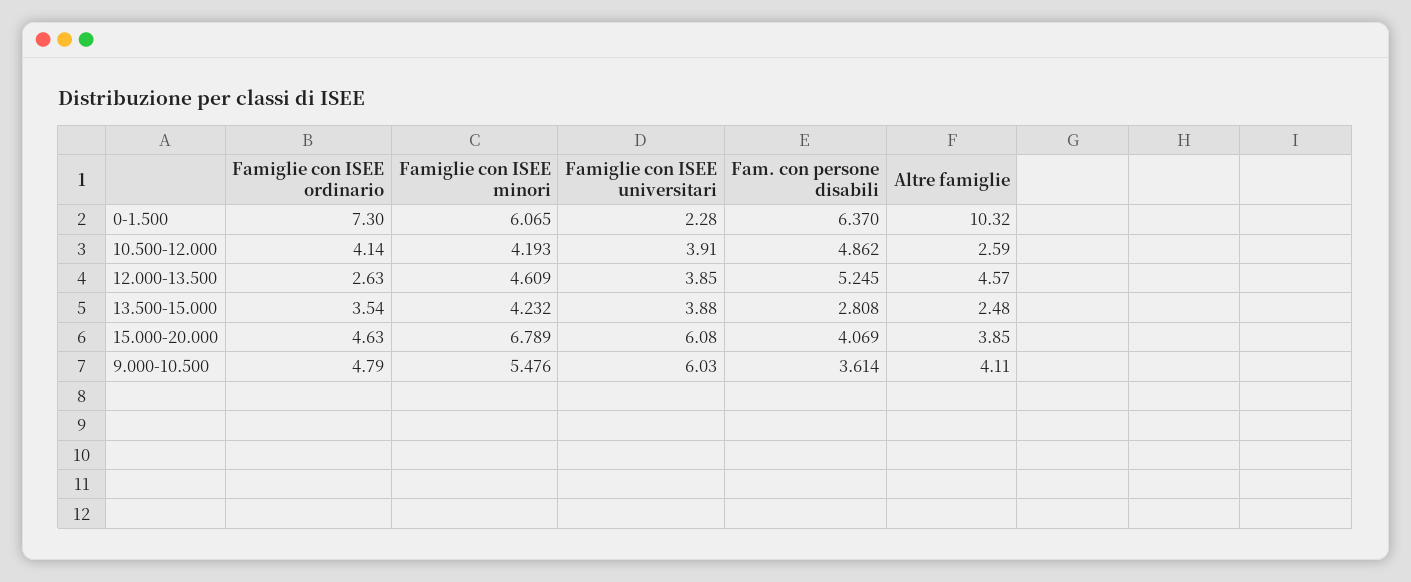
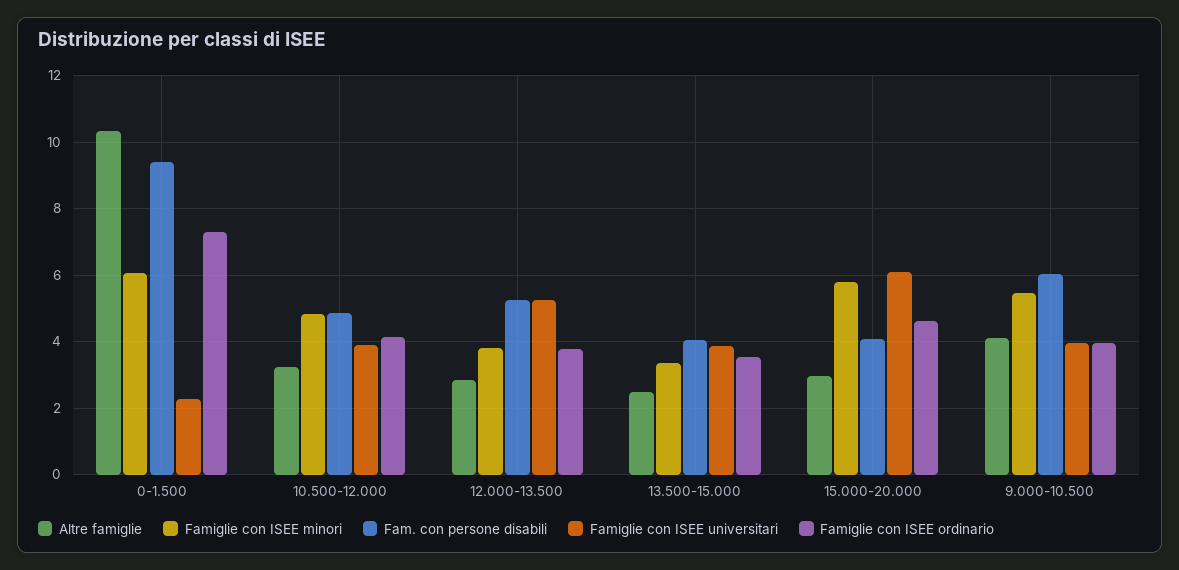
Fam. con persone disabili, 0-1.500: 6.37 -> 9.4
Famiglie con ISEE minori, 10.500-12.000: 4.193 -> 4.8
Altre famiglie, 10.500-12.000: 2.59 -> 3.2
Famiglie con ISEE ordinario, 12.000-13.500: 2.63 -> 3.8
Famiglie con ISEE minori, 12.000-13.500: 4.609 -> 3.8
Famiglie con ISEE universitari, 12.000-13.500: 3.85 -> 5.2
Altre famiglie, 12.000-13.500: 4.57 -> 2.8
Famiglie con ISEE minori, 13.500-15.000: 4.232 -> 3.4
Fam. con persone disabili, 13.500-15.000: 2.808 -> 4
Famiglie con ISEE minori, 15.000-20.000: 6.789 -> 5.8
Altre famiglie, 15.000-20.000: 3.85 -> 3
Famiglie con ISEE ordinario, 9.000-10.500: 4.79 -> 4
Famiglie con ISEE universitari, 9.000-10.500: 6.03 -> 4
Fam. con persone disabili, 9.000-10.500: 3.614 -> 6

